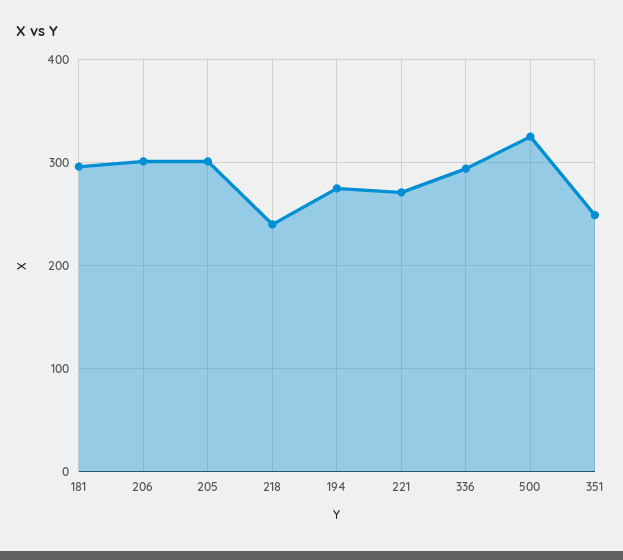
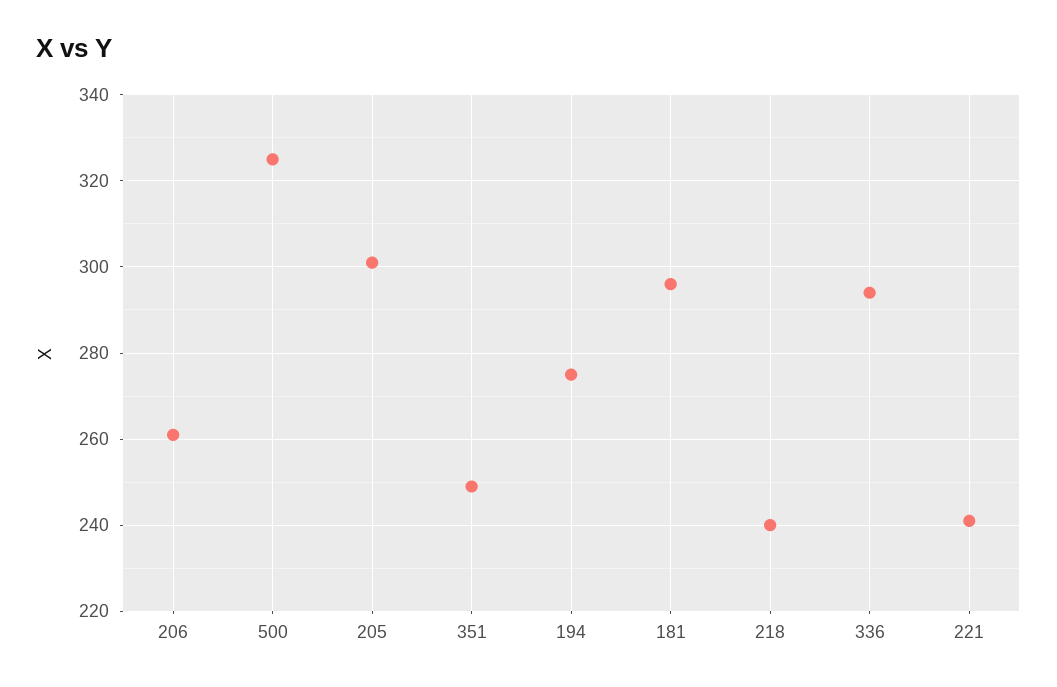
206: 300 -> 260
221: 270 -> 240

